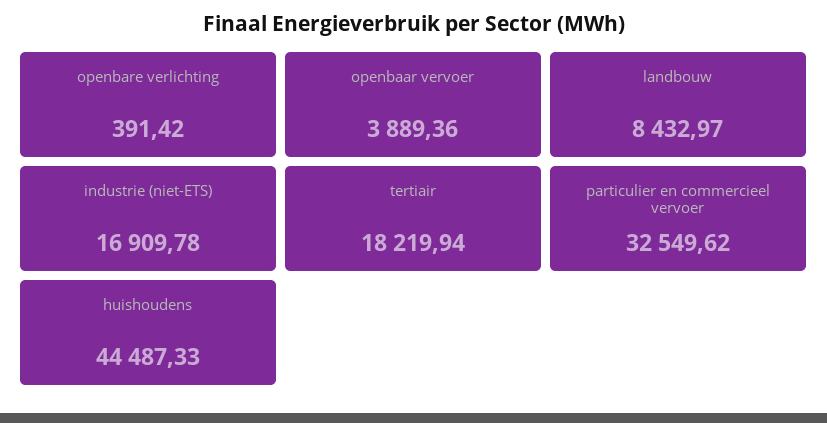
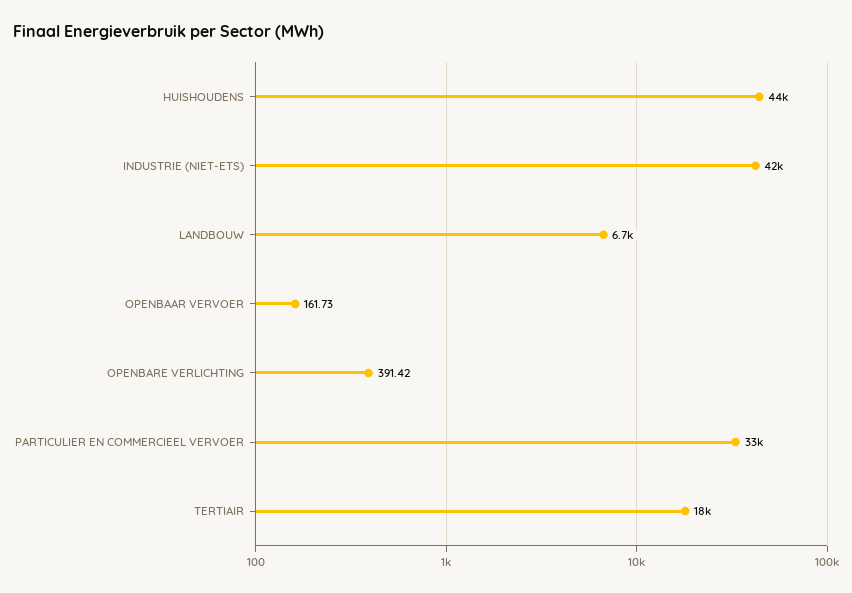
openbaar vervoer: 3889.36 -> 161.73
landbouw: 8432.97 -> 6700
industrie (niet-ETS): 16909.78 -> 42000

